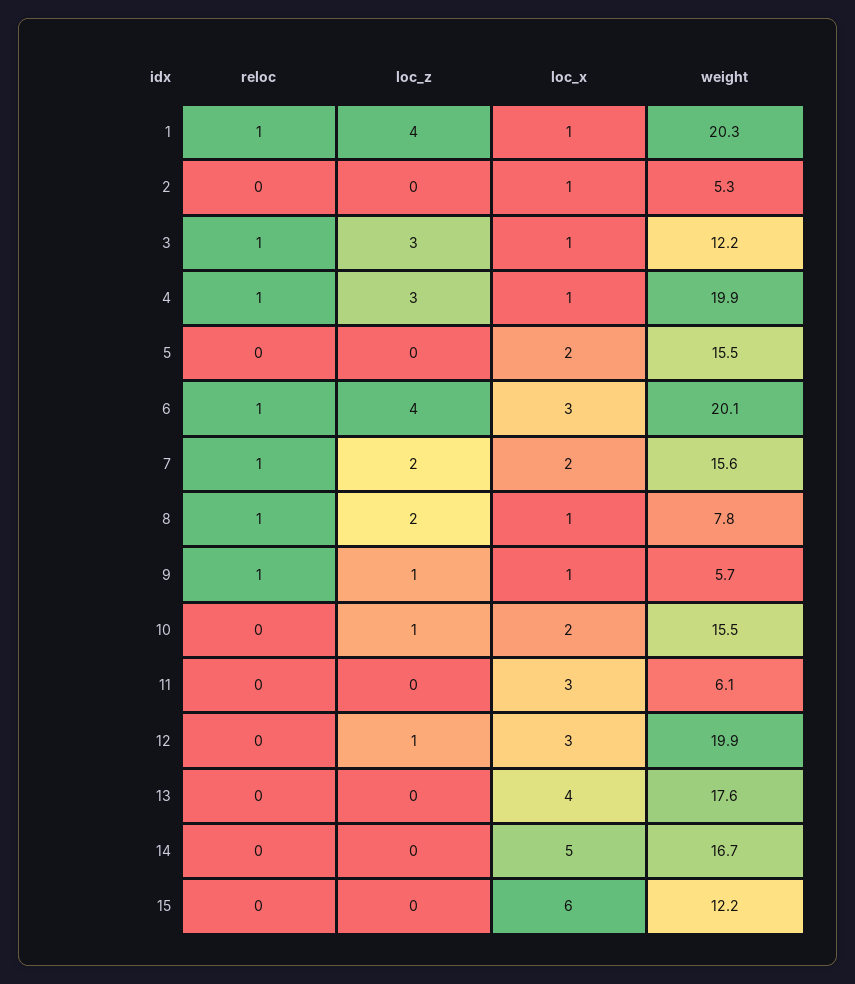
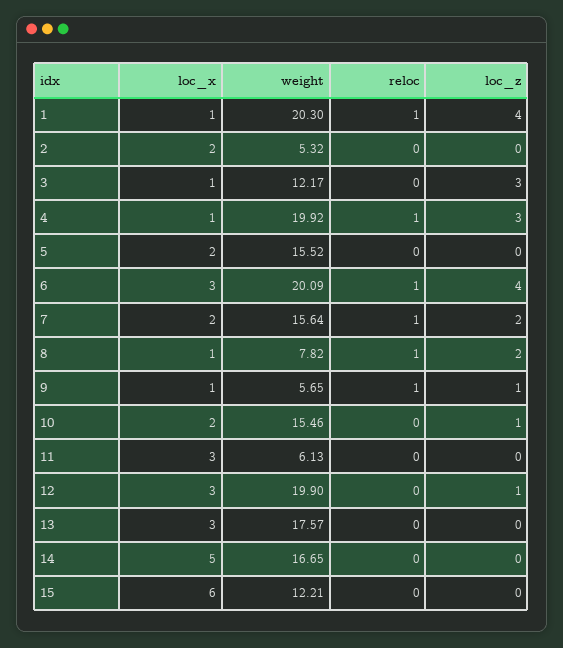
loc_x, 2: 1 -> 2
reloc, 3: 1 -> 0
loc_x, 13: 4 -> 3

